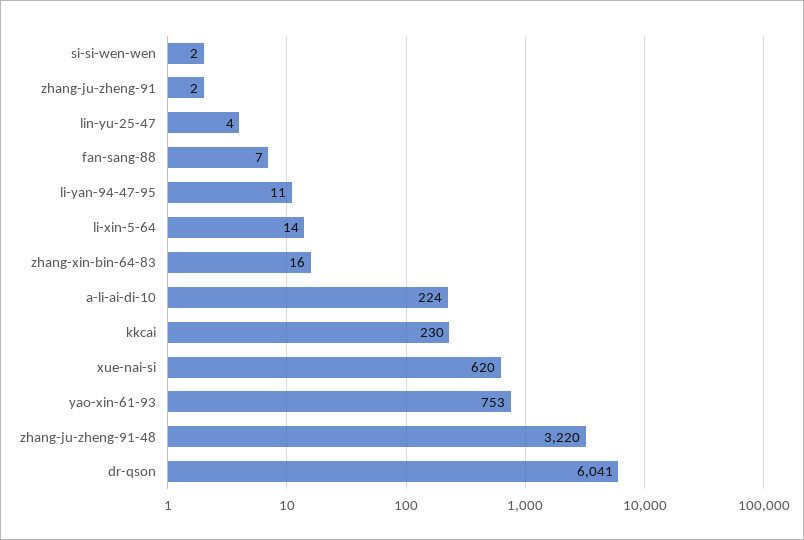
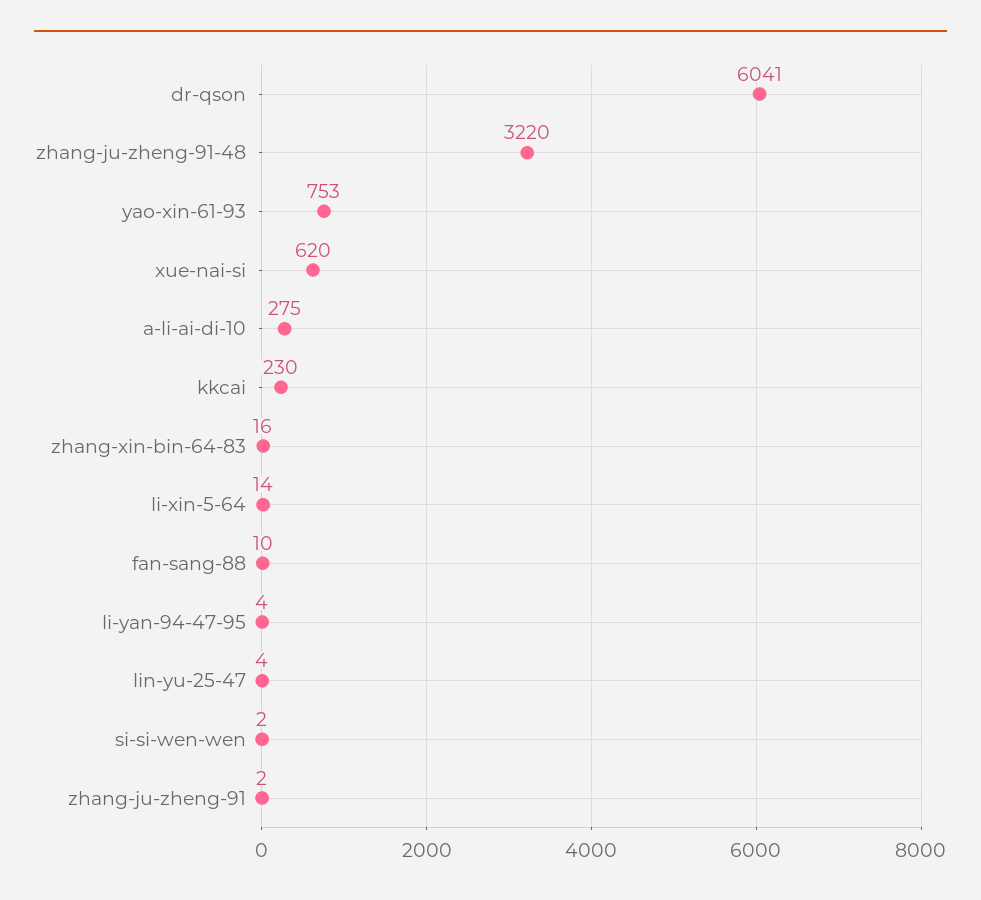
fan-sang-88: 7 -> 10
li-yan-94-47-95: 11 -> 4
a-li-ai-di-10: 224 -> 275

